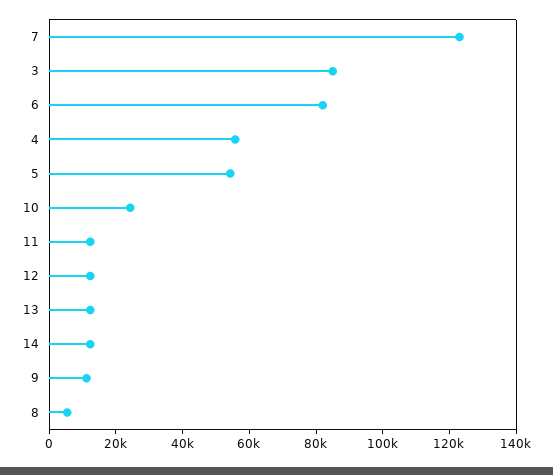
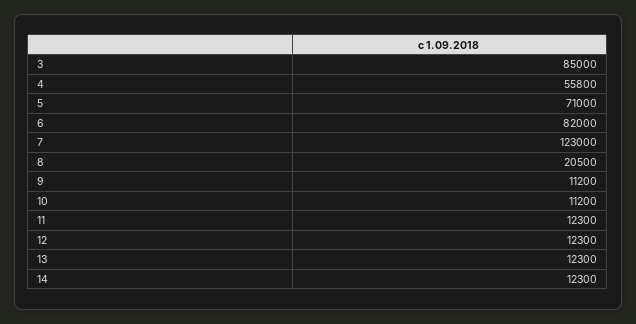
5: 55000 -> 71000
10: 25000 -> 11200
8: 5000 -> 20500

